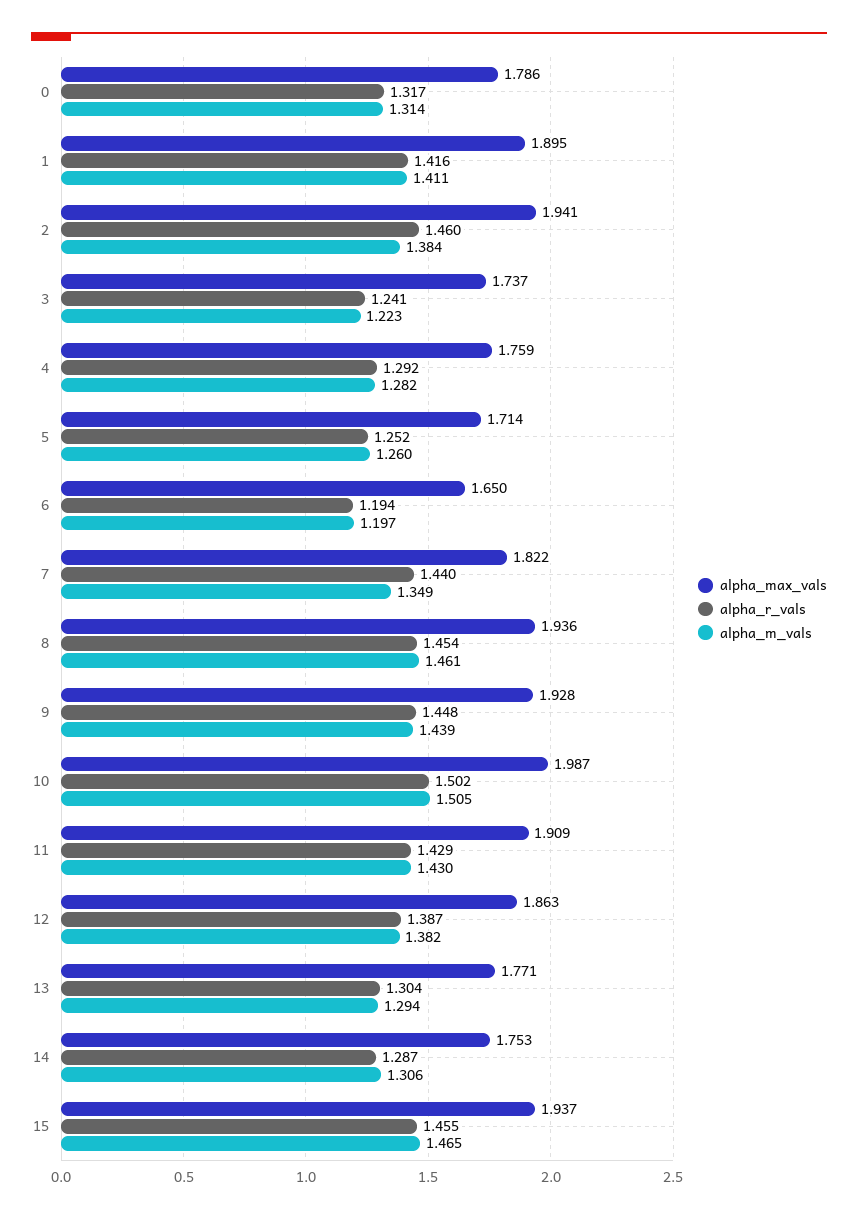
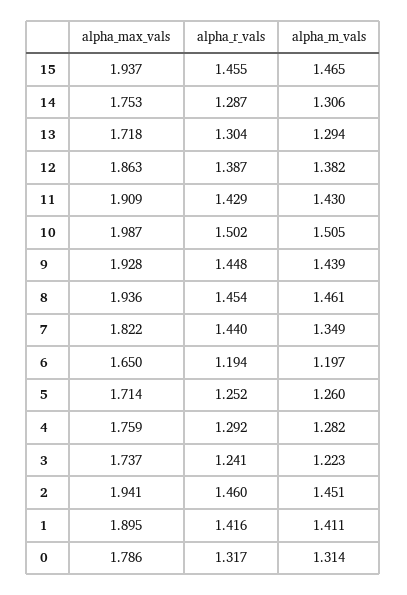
alpha_m_vals, 2: 1.384 -> 1.451
alpha_max_vals, 13: 1.771 -> 1.718

